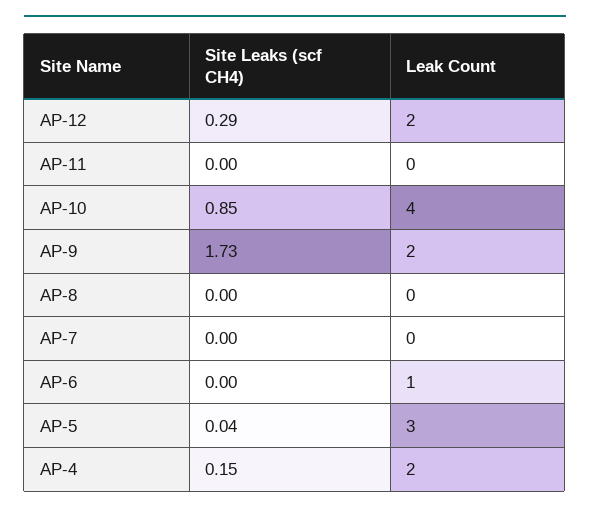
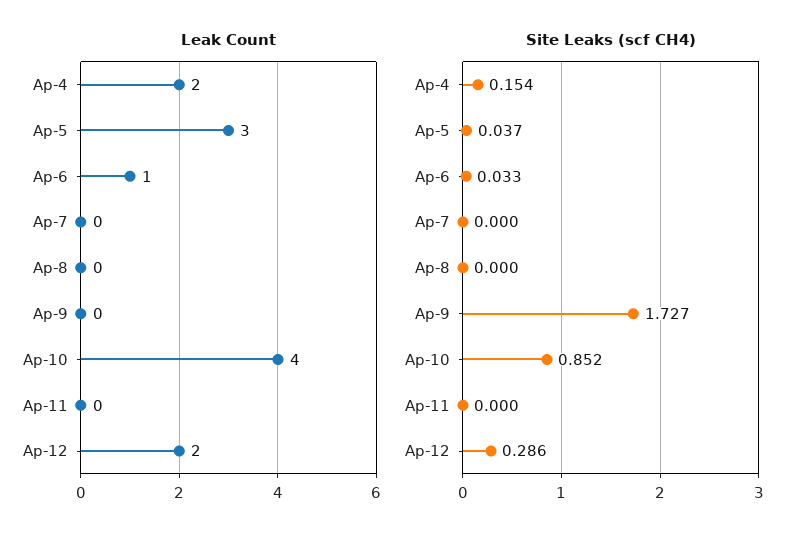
Leak Count, AP-9: 2 -> 0
Site Leaks (scf CH4), AP-6: 0 -> 0.033

